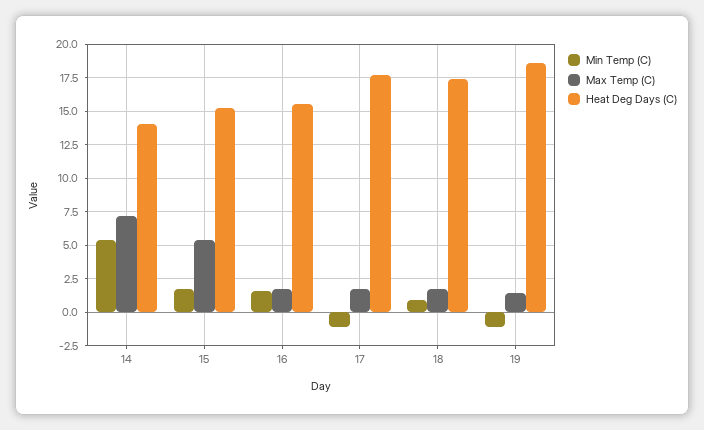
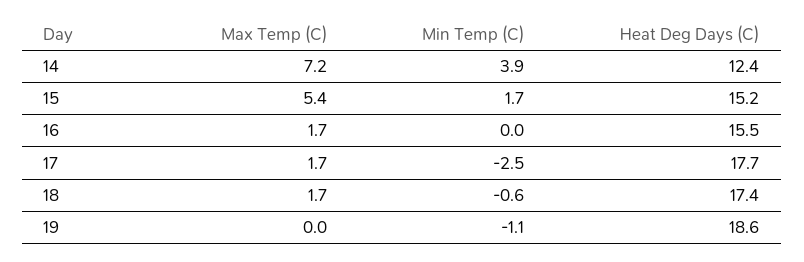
Min Temp (C), 14: 5.5 -> 3.9
Heat Deg Days (C), 14: 14 -> 12.4
Min Temp (C), 16: 1.5 -> 0
Min Temp (C), 17: -1 -> -2.5
Min Temp (C), 18: 1 -> -0.6
Max Temp (C), 19: 1.5 -> 0

